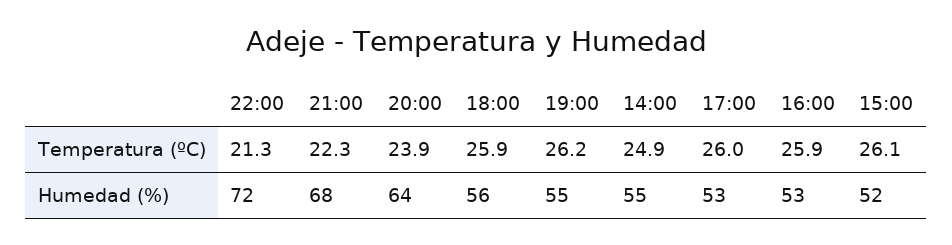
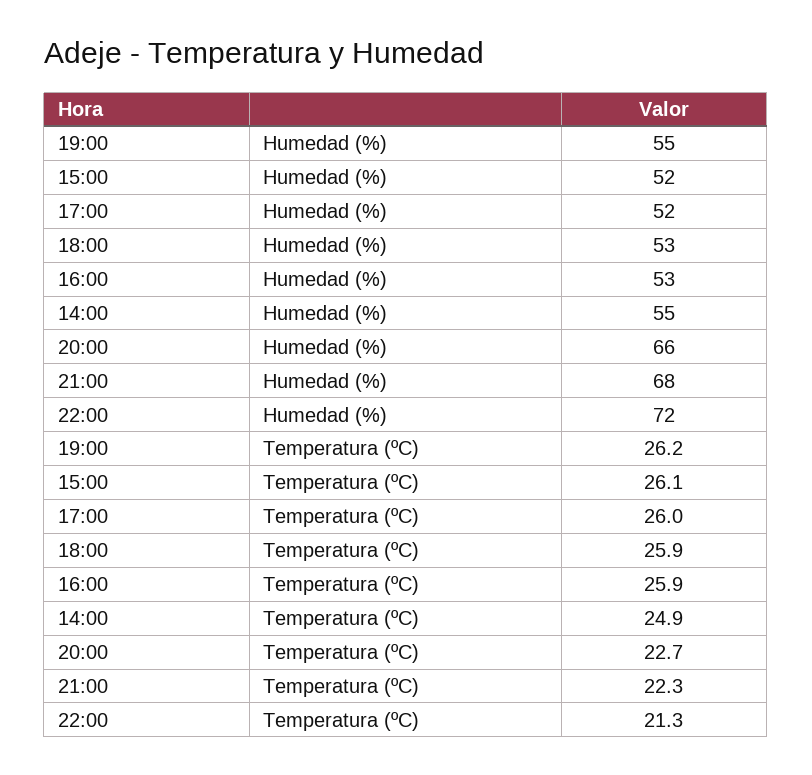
20:00, Temperatura (ºC): 23.9 -> 22.7
20:00, Humedad (%): 64 -> 66
18:00, Humedad (%): 56 -> 53
17:00, Humedad (%): 53 -> 52

